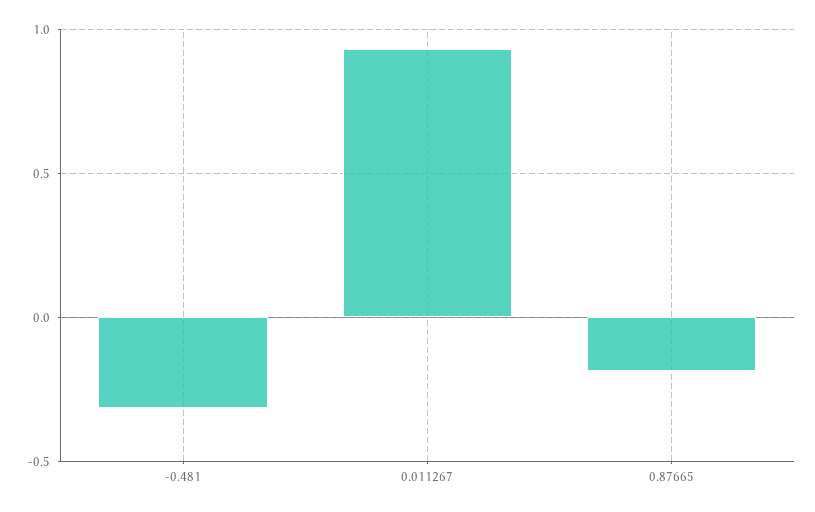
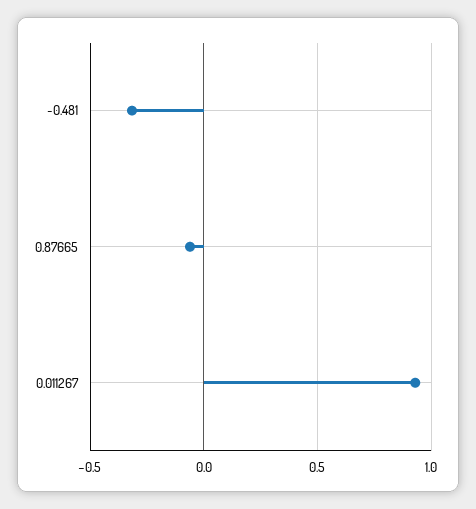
0.87665: -0.2 -> -0.05

